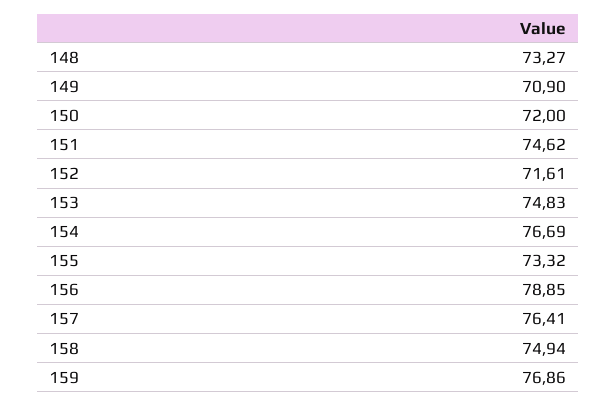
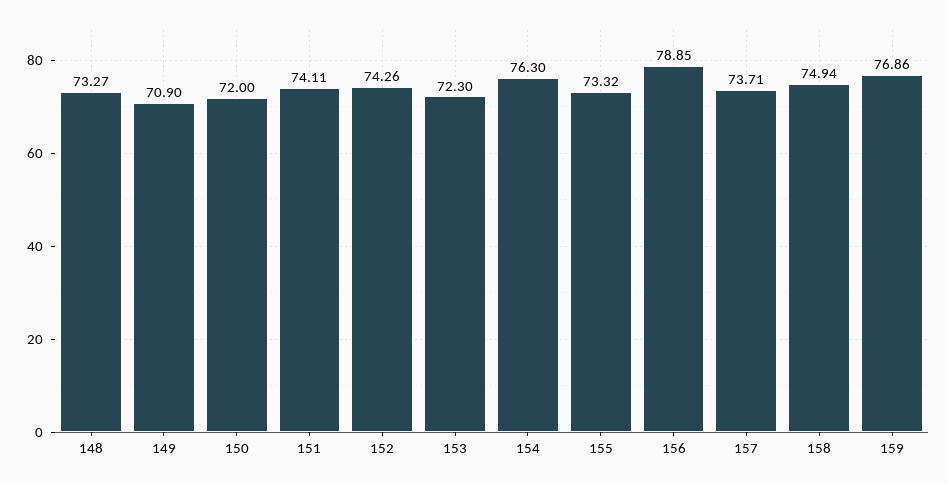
151: 74.62 -> 74.11
152: 71.61 -> 74.26
153: 74.83 -> 72.3
154: 76.69 -> 76.3
157: 76.41 -> 73.71

